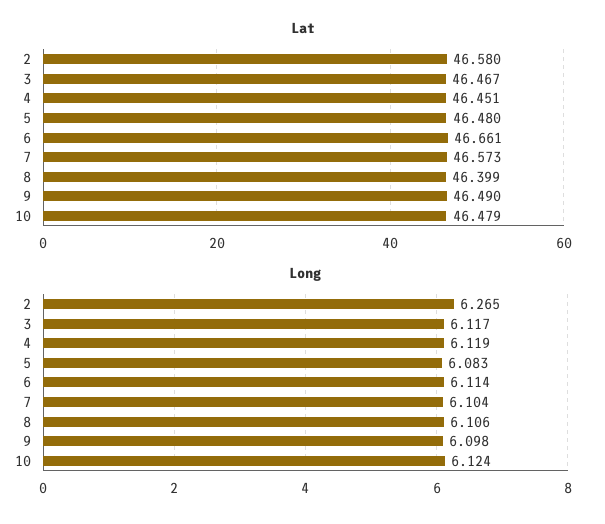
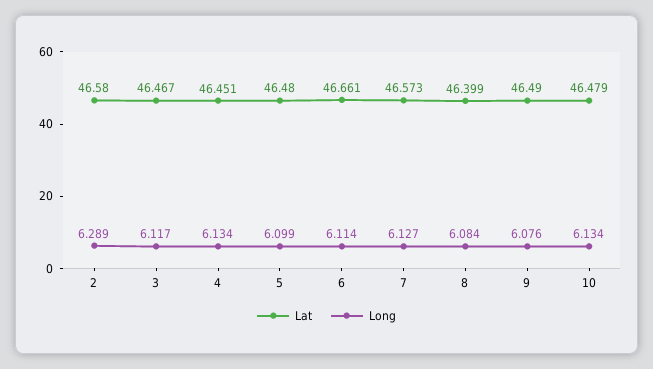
Long, 2: 6.265 -> 6.289
Long, 4: 6.119 -> 6.134
Long, 5: 6.083 -> 6.099
Long, 7: 6.104 -> 6.127
Long, 8: 6.106 -> 6.084
Long, 9: 6.098 -> 6.076
Long, 10: 6.124 -> 6.134

